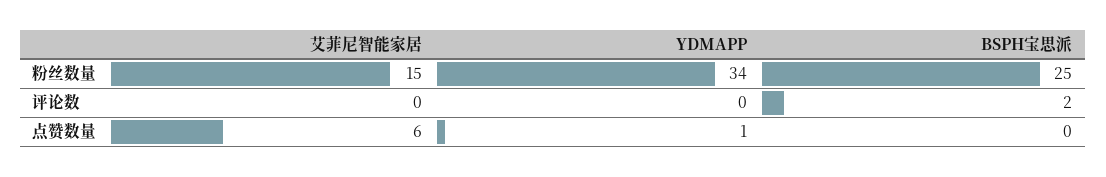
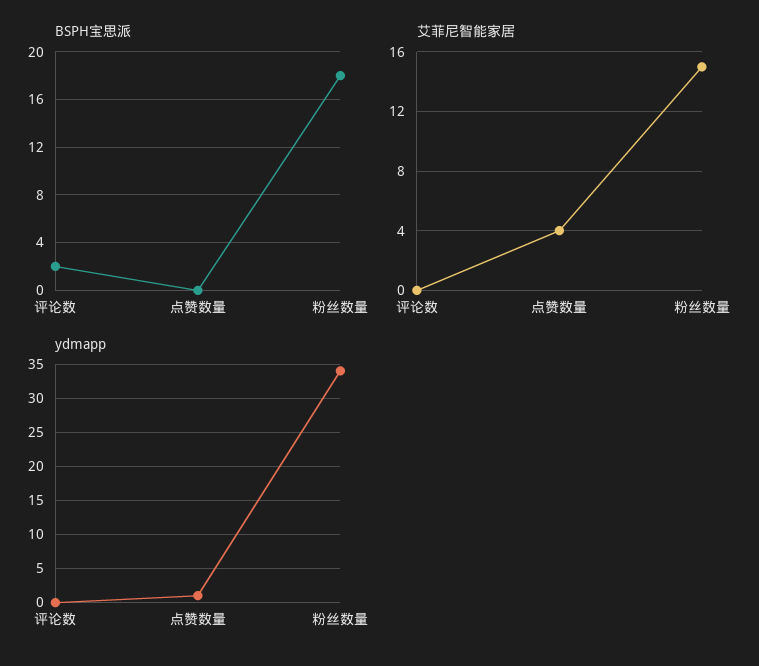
BSPH宝思派, 粉丝数量: 25 -> 18
艾菲尼智能家居, 点赞数量: 6 -> 4

